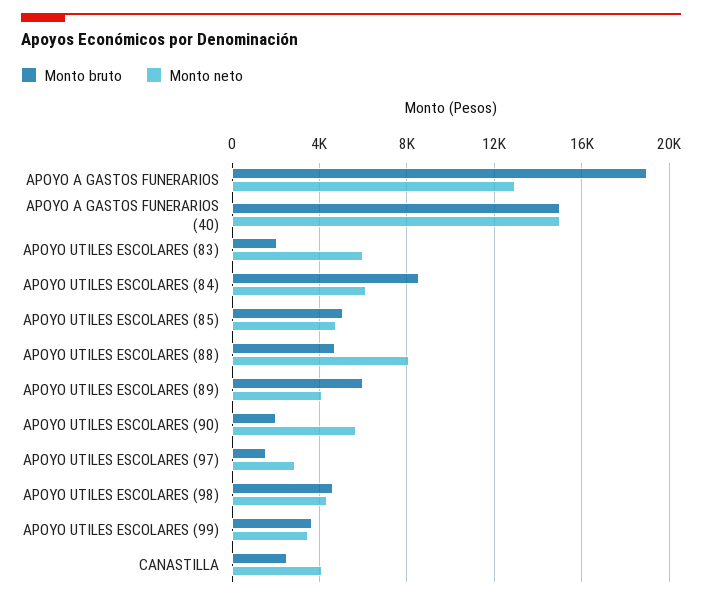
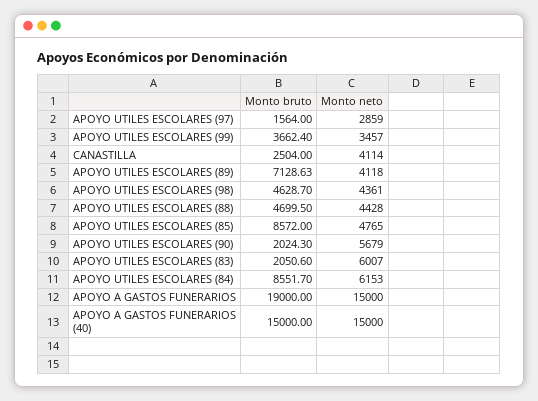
Monto neto, APOYO A GASTOS FUNERARIOS: 13000 -> 15000
Monto bruto, APOYO UTILES ESCOLARES (85): 5000 -> 8572
Monto neto, APOYO UTILES ESCOLARES (88): 8000 -> 4428
Monto bruto, APOYO UTILES ESCOLARES (89): 6000 -> 7128.63

